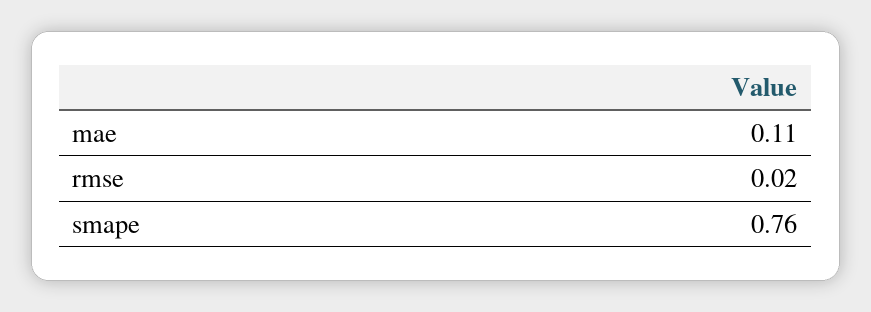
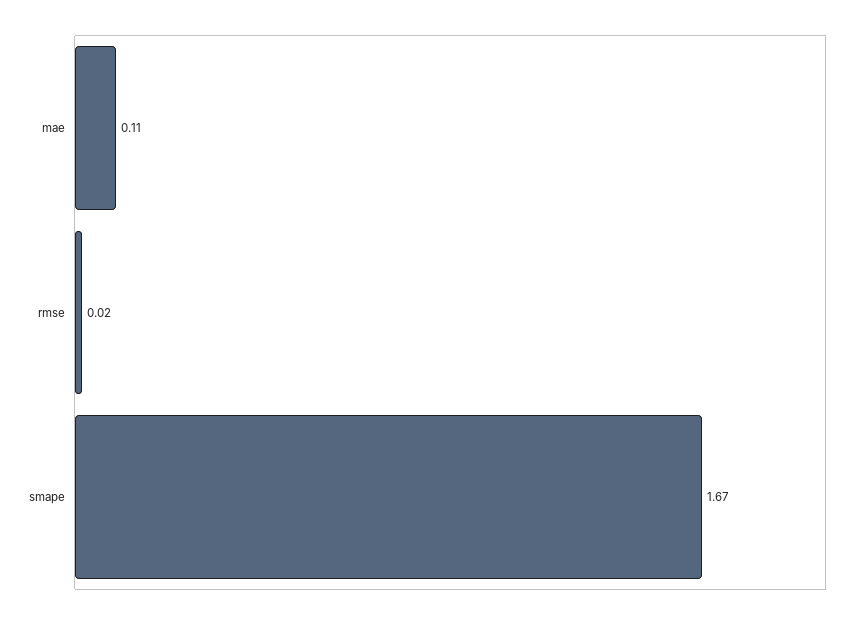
smape: 0.76 -> 1.67

